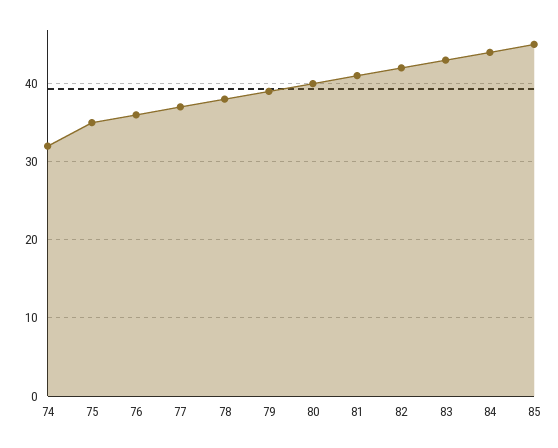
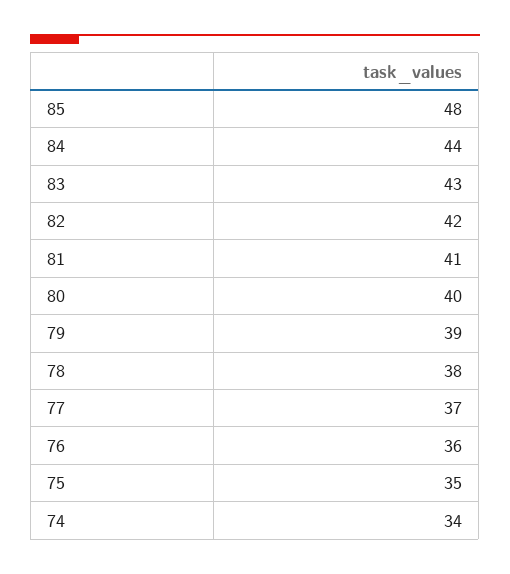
74: 32 -> 34
85: 45 -> 48

